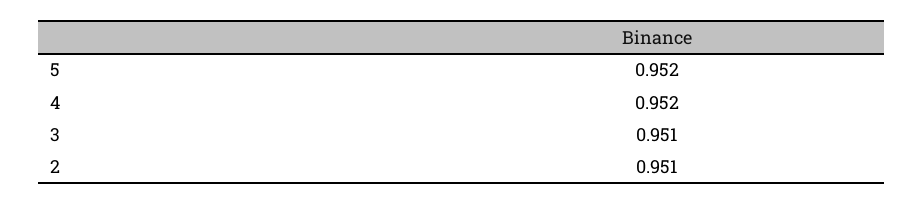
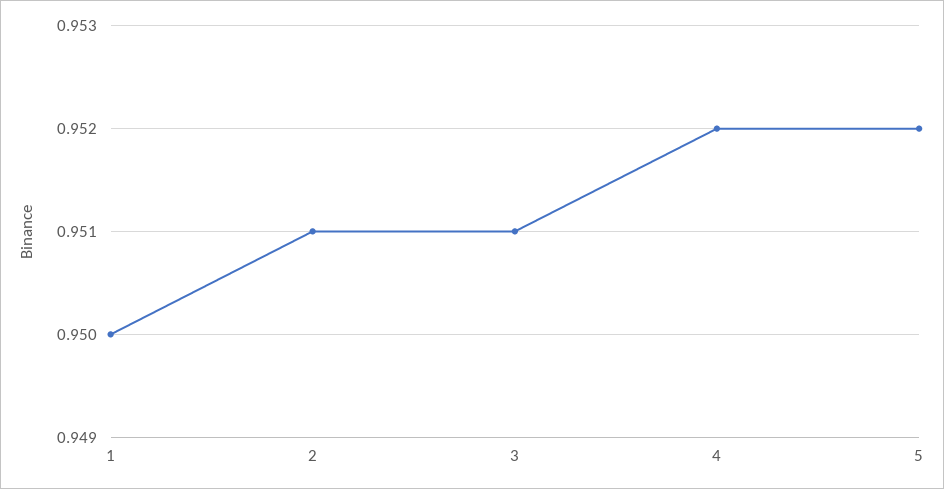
1: none -> 0.95

